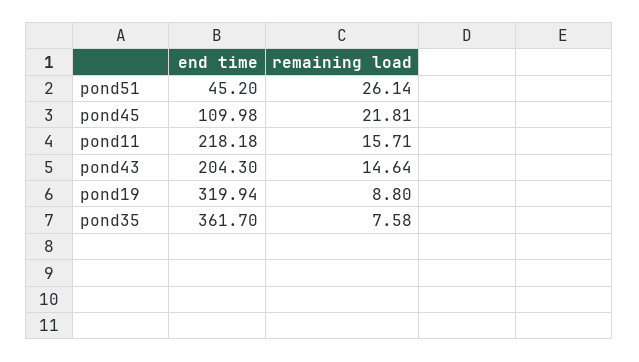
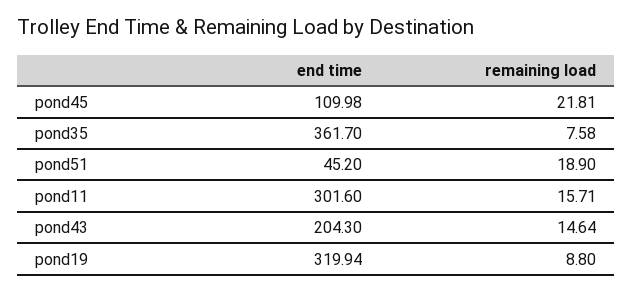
remaining load, pond51: 26.14 -> 18.9
end time, pond11: 218.18 -> 301.6

